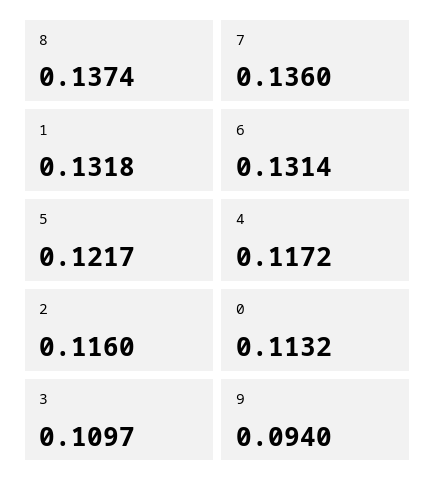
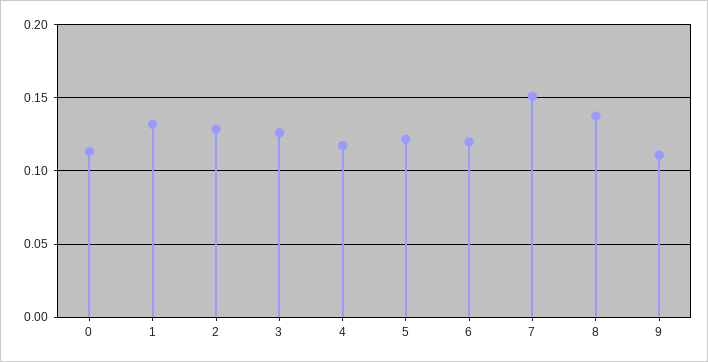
7: 0.136 -> 0.15
6: 0.1314 -> 0.12
2: 0.116 -> 0.13
3: 0.1097 -> 0.125
9: 0.094 -> 0.11

